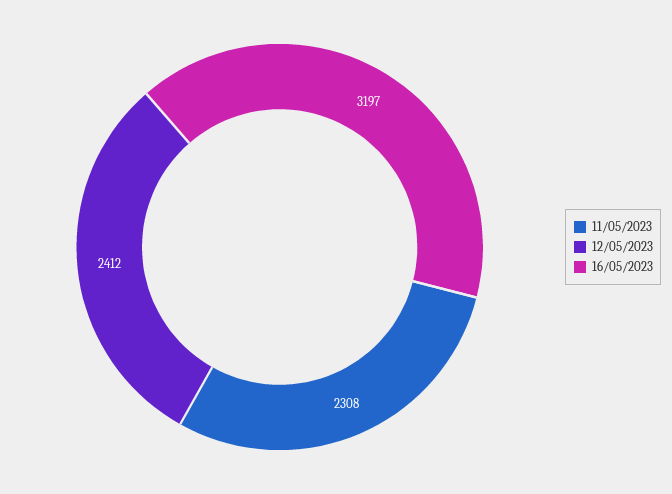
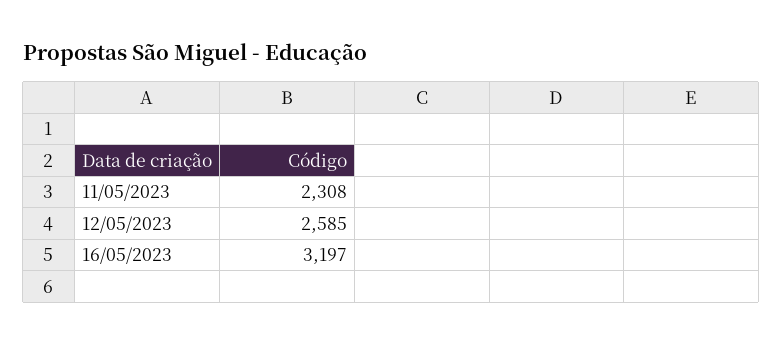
12/05/2023: 2412 -> 2585

